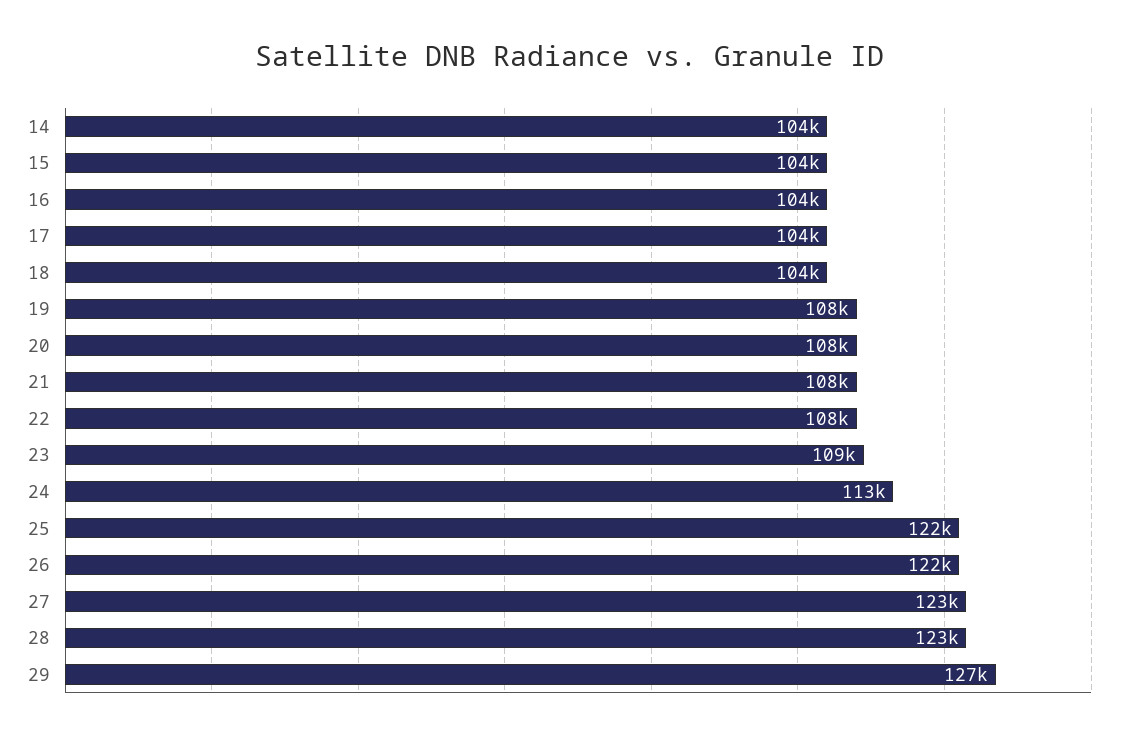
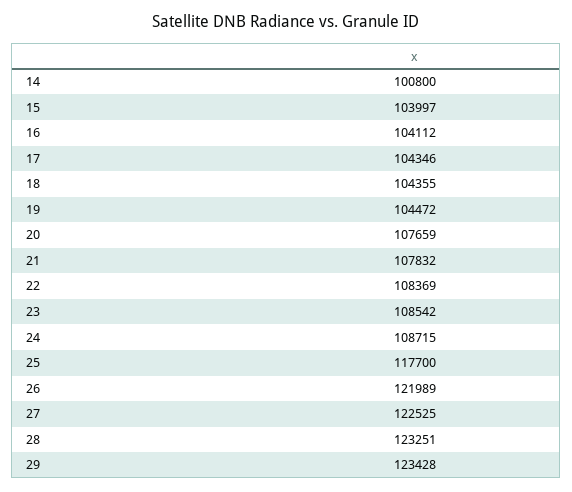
14: 104000 -> 100800
19: 108000 -> 104472
24: 113000 -> 108715
25: 122000 -> 117700
29: 127000 -> 123428

